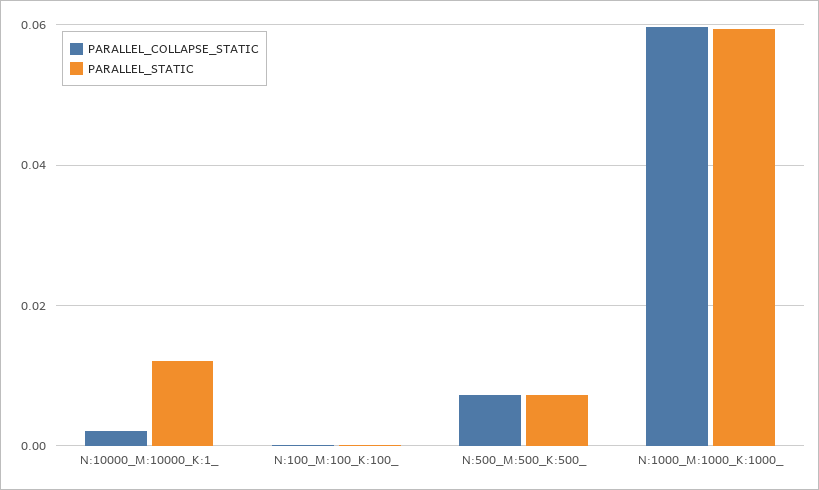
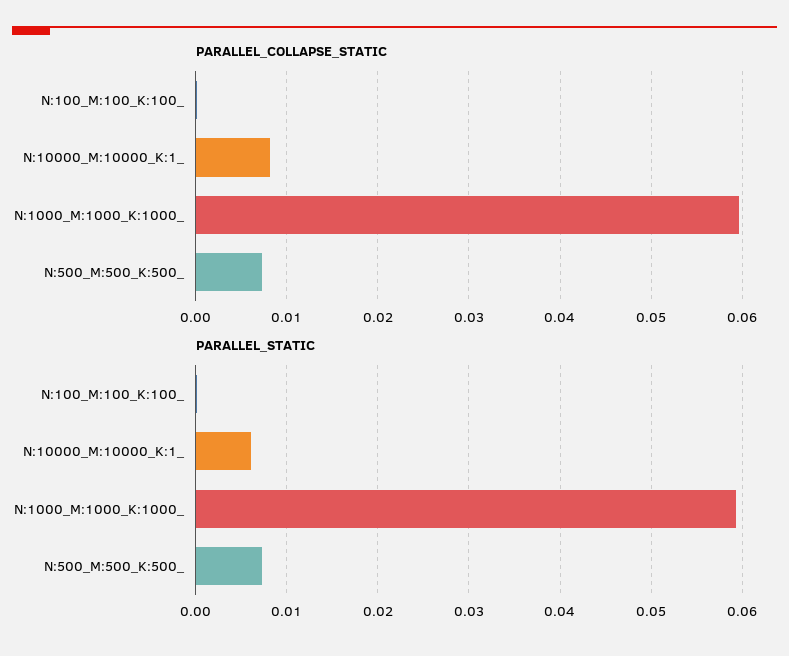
PARALLEL_COLLAPSE_STATIC, N:10000_M:10000_K:1_: 0.002 -> 0.008
PARALLEL_STATIC, N:10000_M:10000_K:1_: 0.012 -> 0.006

